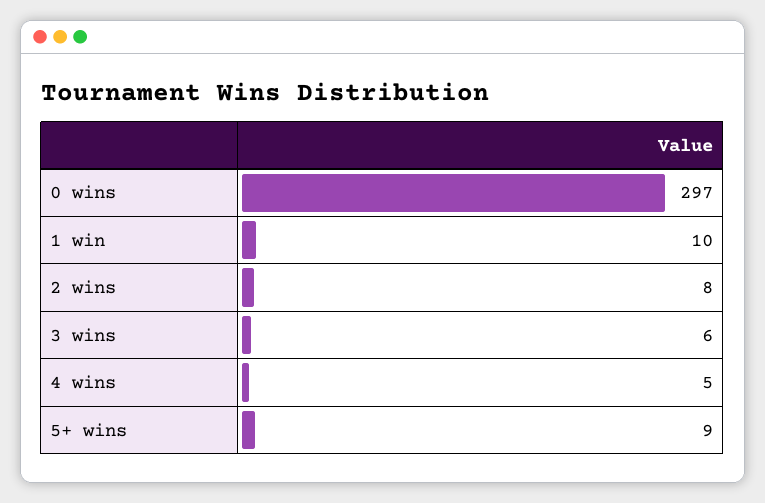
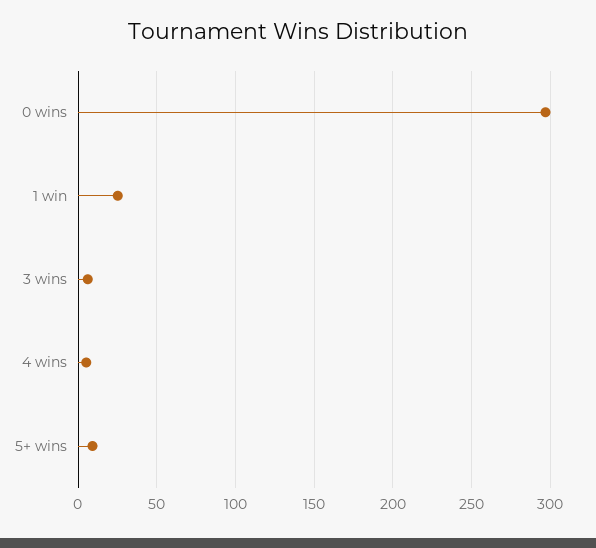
1 win: 10 -> 25
2 wins: 8 -> none

